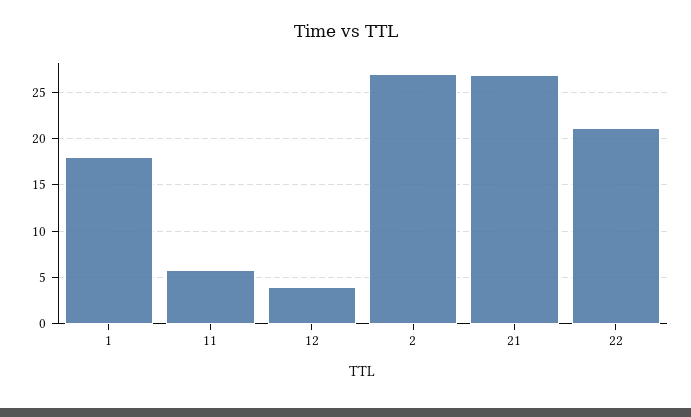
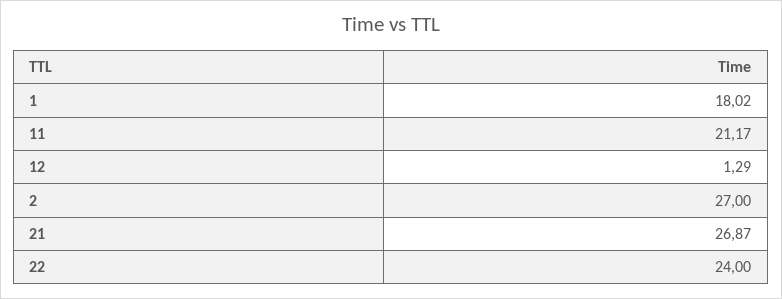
11: 6 -> 21.17
12: 4 -> 1.29
22: 21 -> 24

